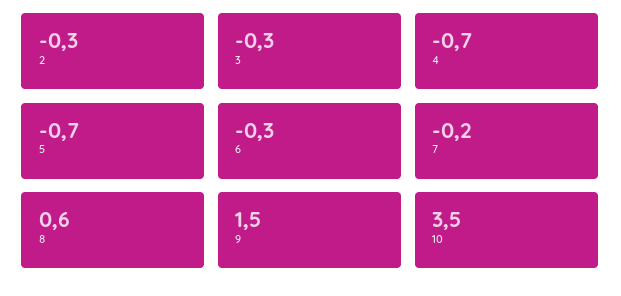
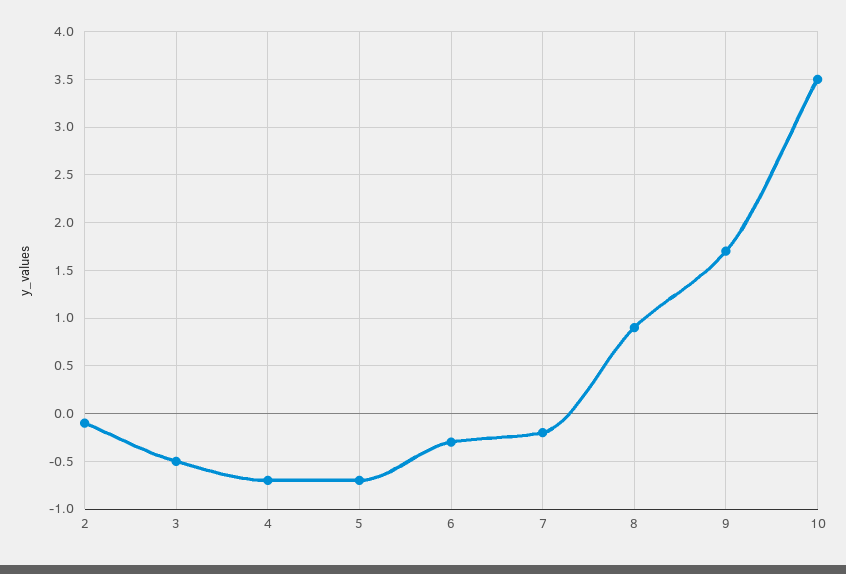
2: -0.3 -> -0.1
3: -0.3 -> -0.5
8: 0.6 -> 0.9
9: 1.5 -> 1.7

